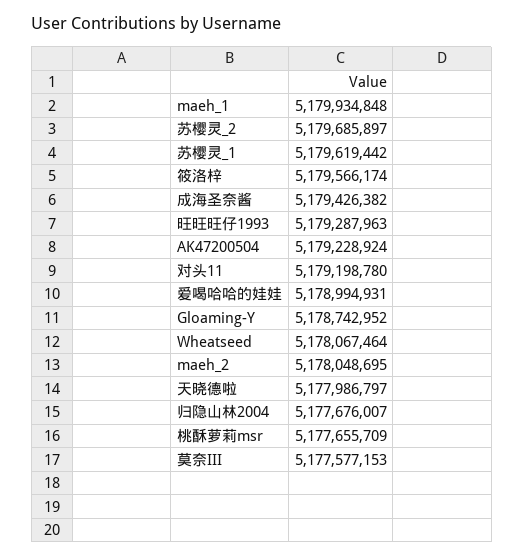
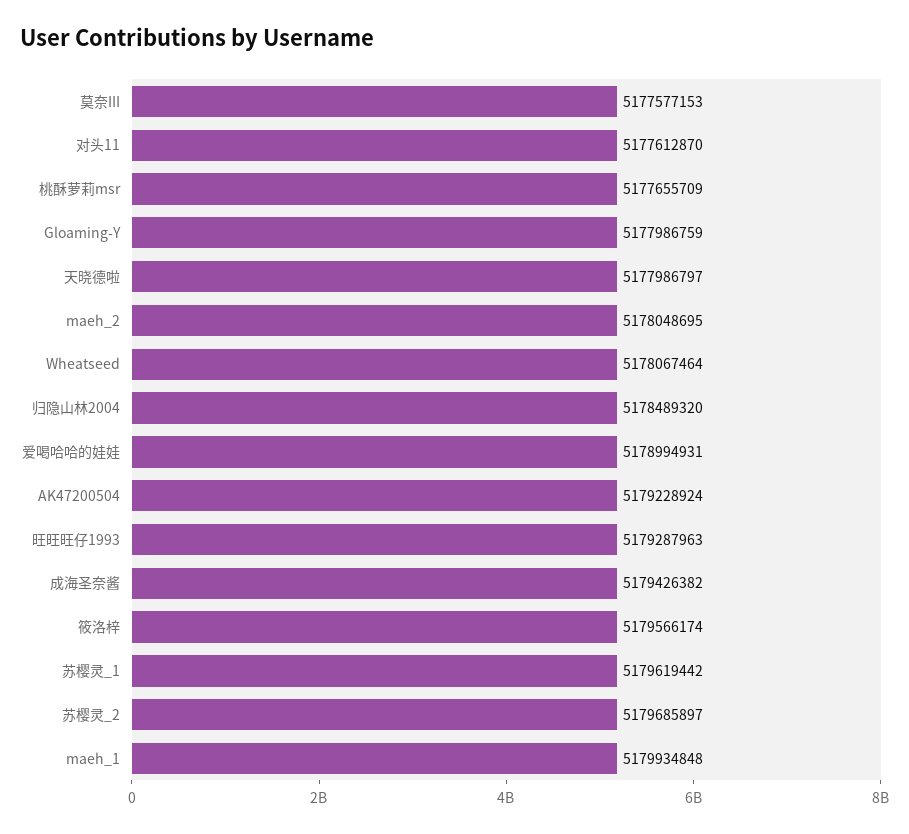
对头11: 5179198780 -> 5177612870
Gloaming-Y: 5178742952 -> 5177986759
归隐山林2004: 5177676007 -> 5178489320

